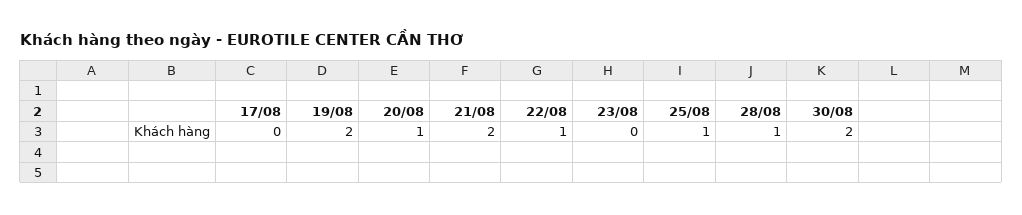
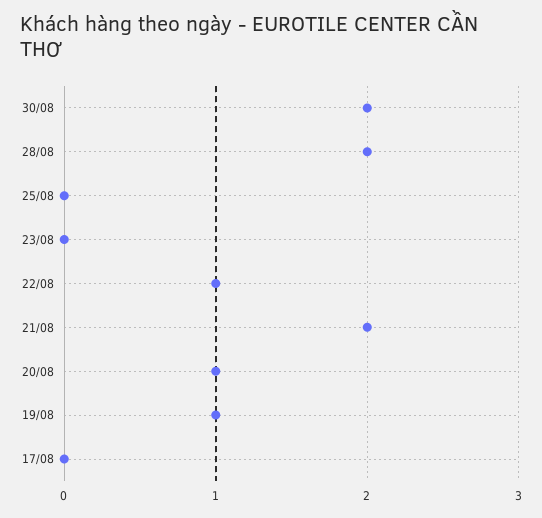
19/08: 2 -> 1
25/08: 1 -> 0
28/08: 1 -> 2

